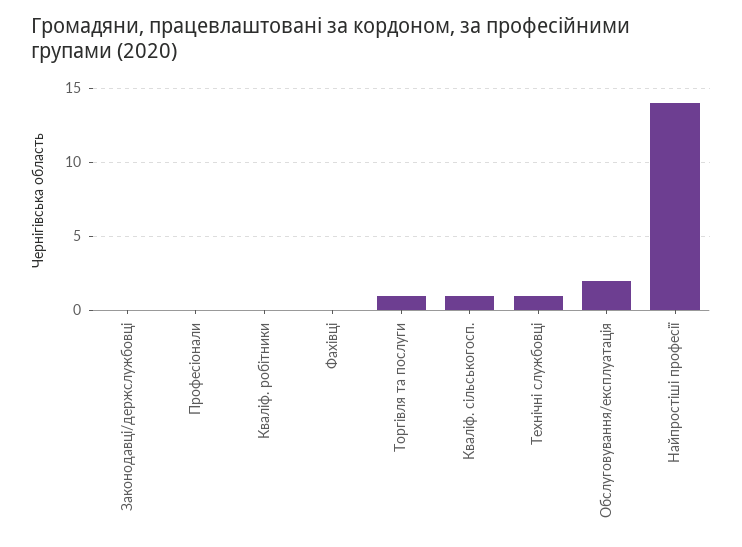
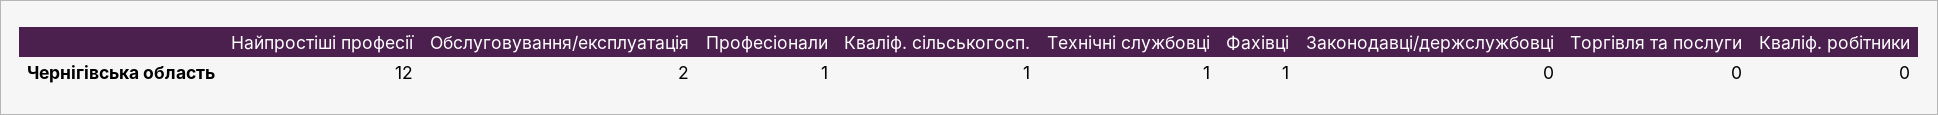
Професіонали: 0 -> 1
Фахівці: 0 -> 1
Торгівля та послуги: 1 -> 0
Найпростіші професії: 14 -> 12

